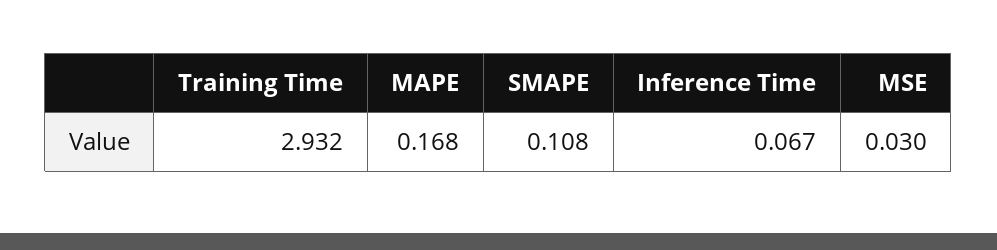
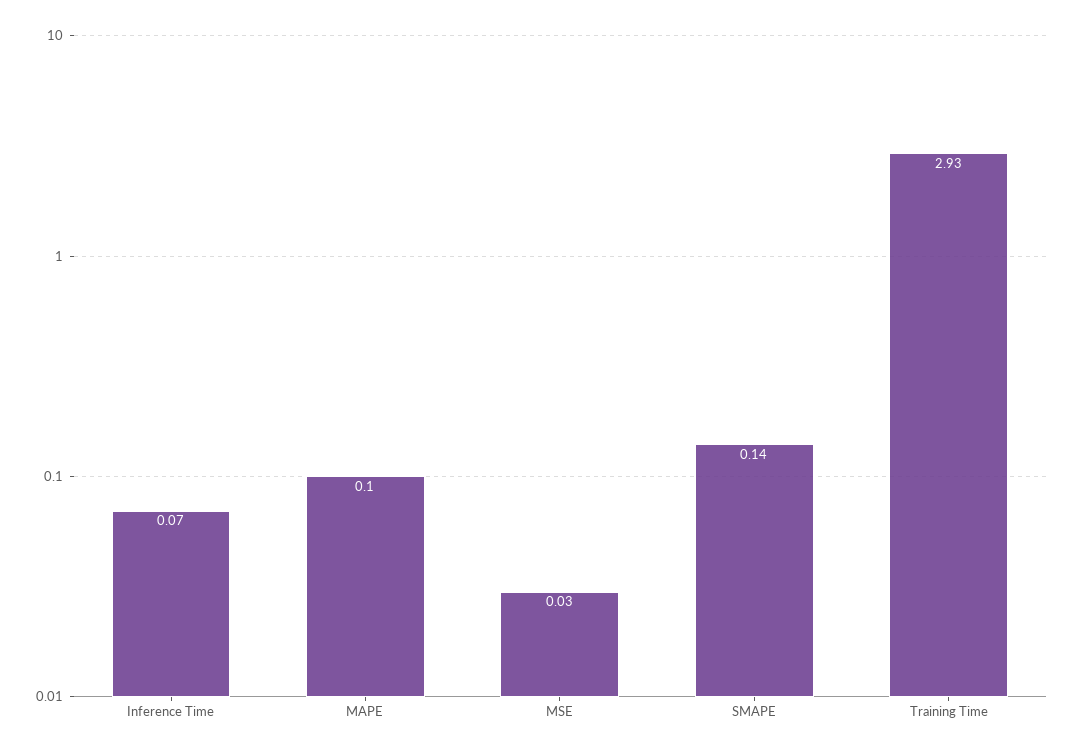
MAPE: 0.168 -> 0.1
SMAPE: 0.108 -> 0.14

